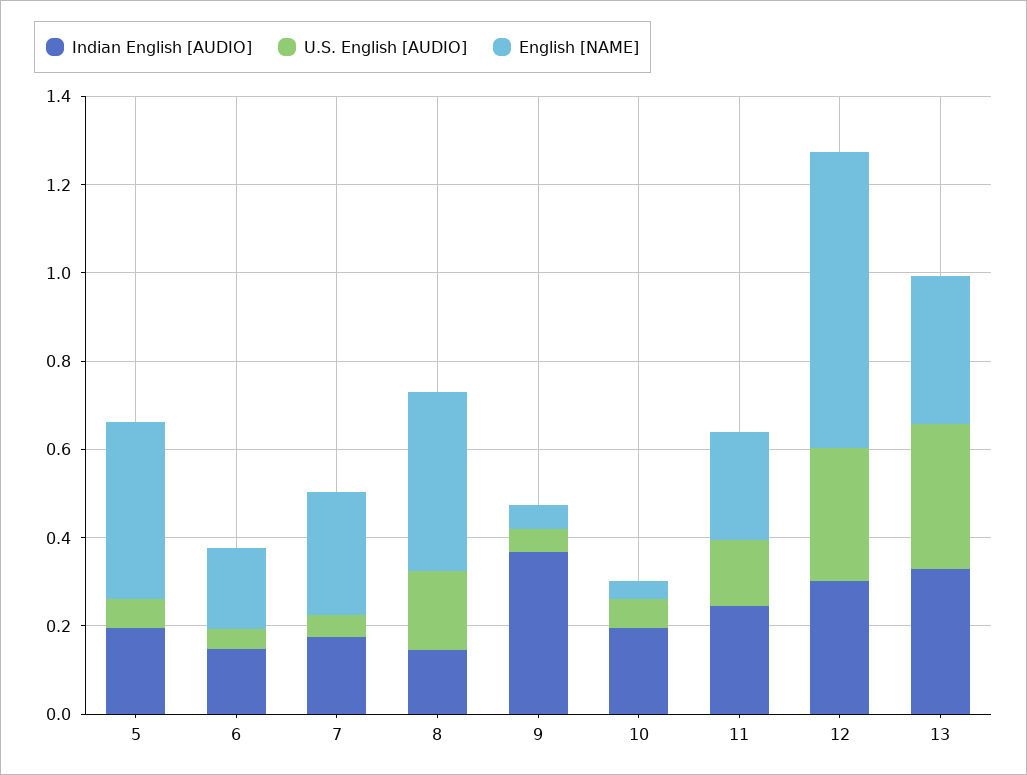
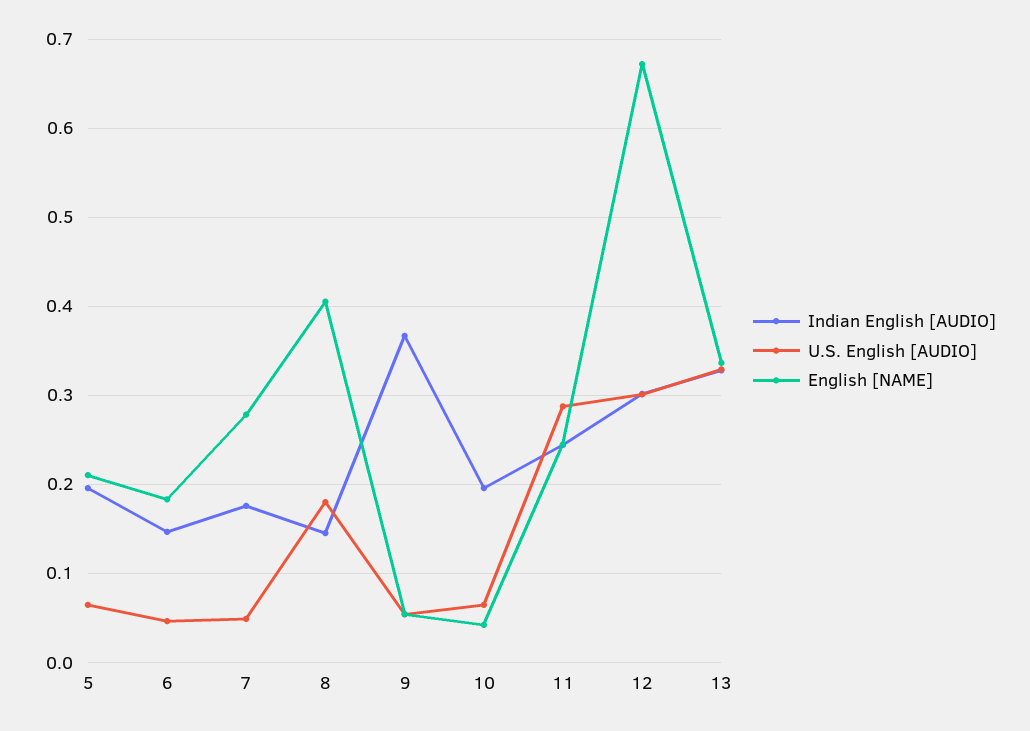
English [NAME], 5: 0.4 -> 0.21
U.S. English [AUDIO], 11: 0.15 -> 0.29

